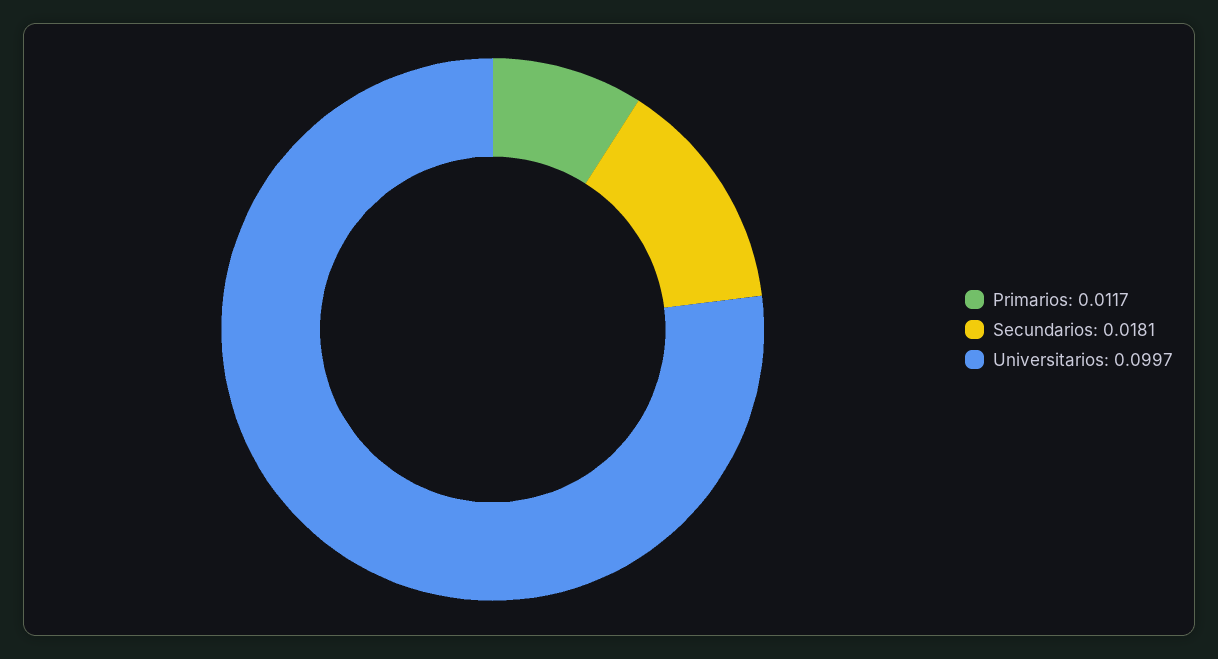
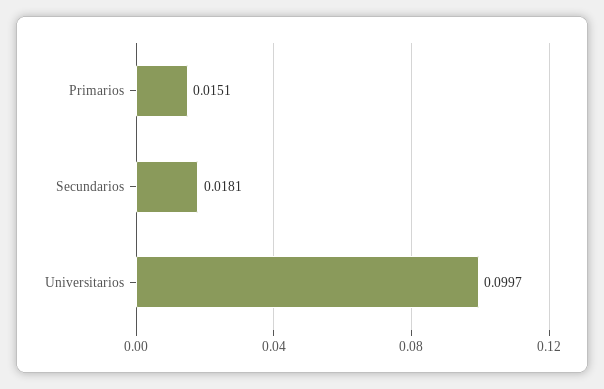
Primarios: 0.0117 -> 0.0151

